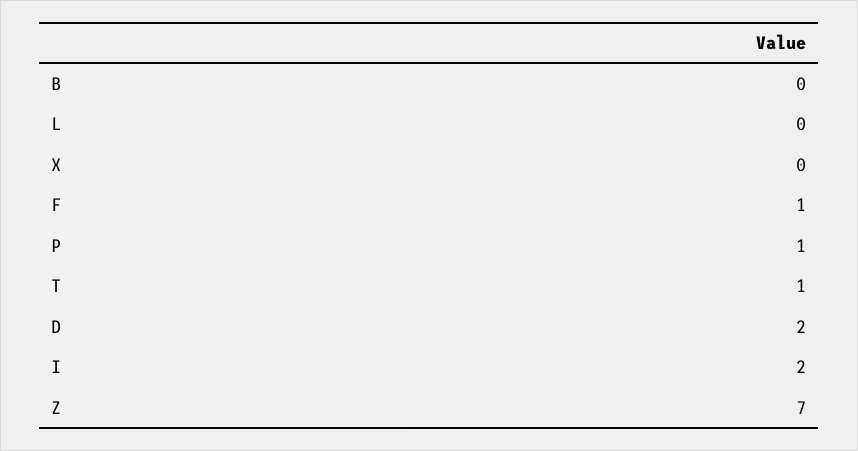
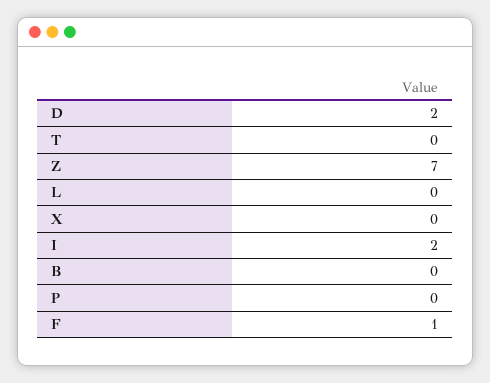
P: 1 -> 0
T: 1 -> 0

